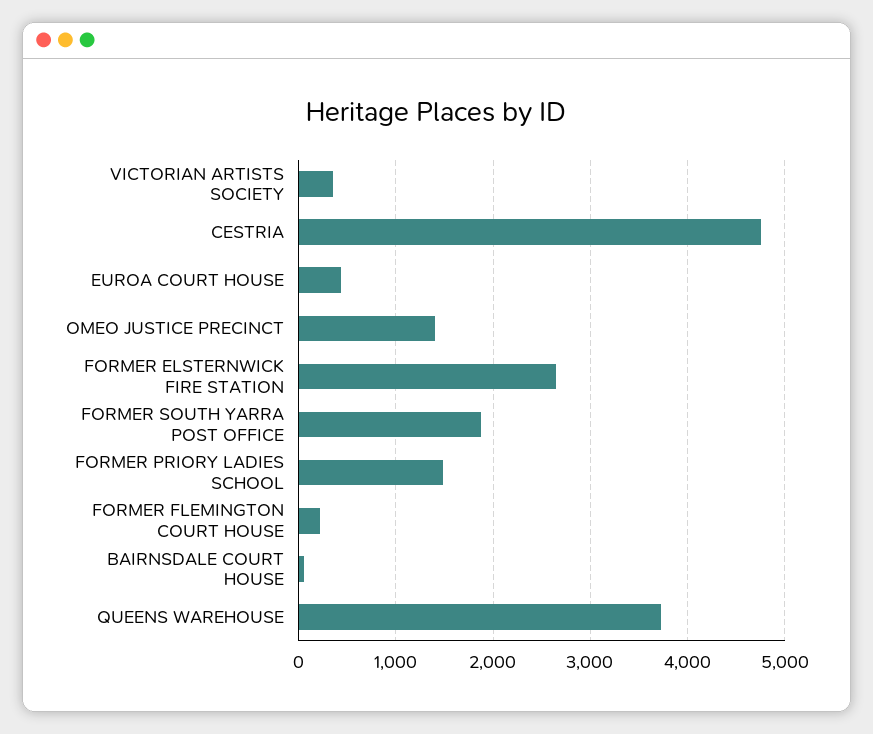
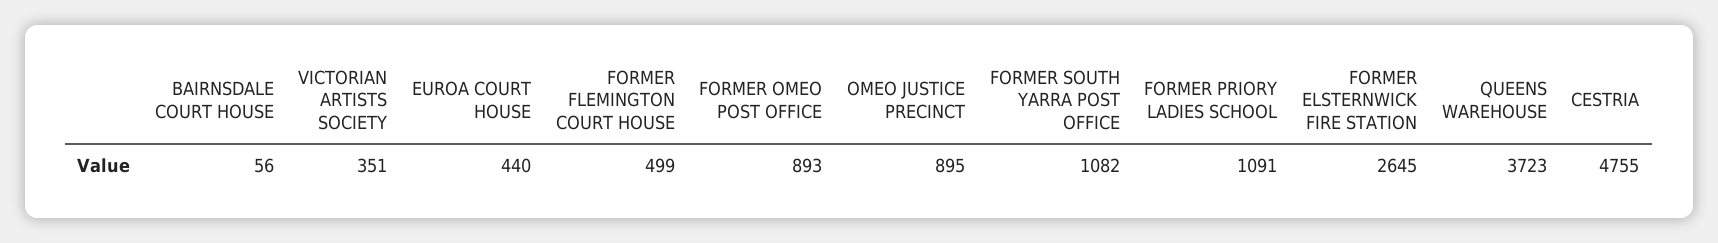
OMEO JUSTICE PRECINCT: 1400 -> 895
FORMER SOUTH YARRA POST OFFICE: 1900 -> 1082
FORMER PRIORY LADIES SCHOOL: 1500 -> 1091
FORMER FLEMINGTON COURT HOUSE: 200 -> 499
FORMER OMEO POST OFFICE: none -> 893

